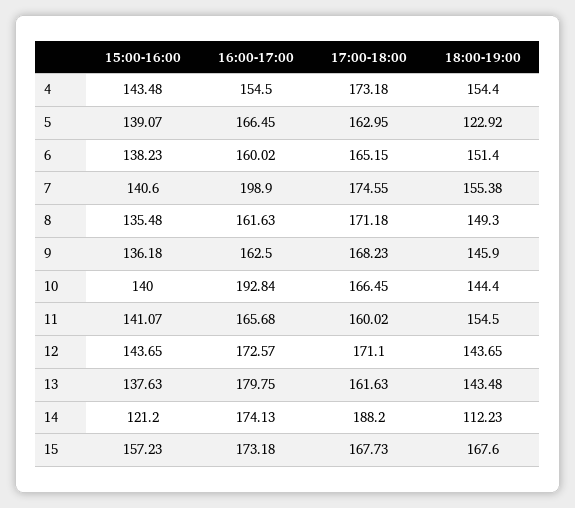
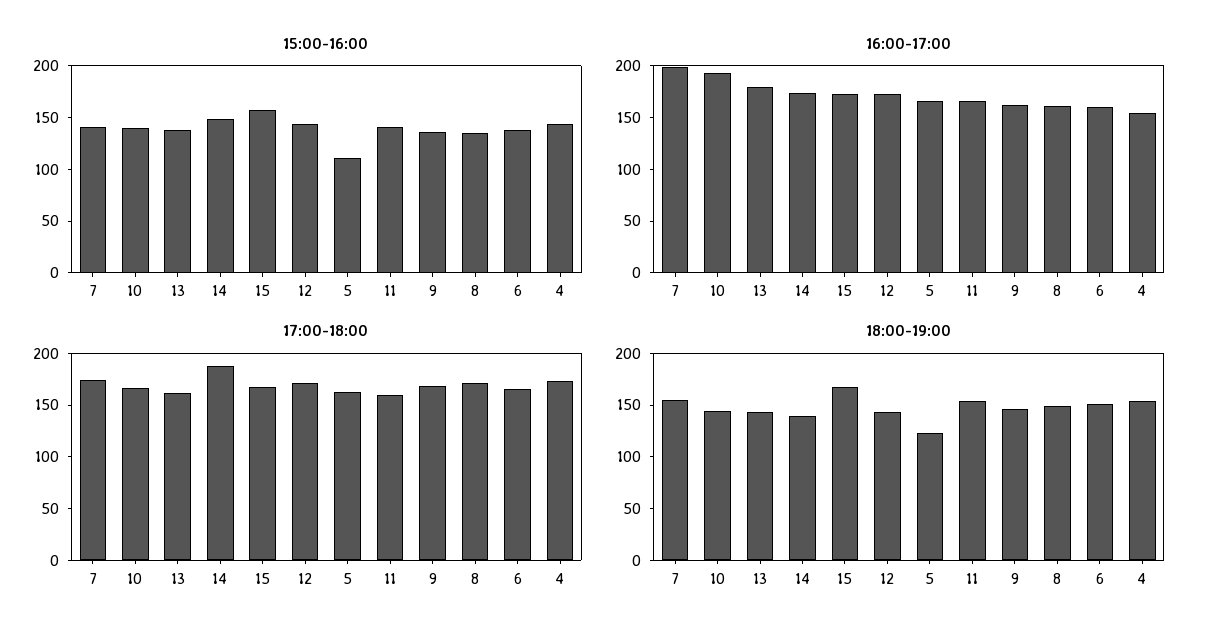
15:00-16:00, 5: 139.07 -> 110
15:00-16:00, 14: 121.2 -> 150
18:00-19:00, 14: 112.23 -> 140

